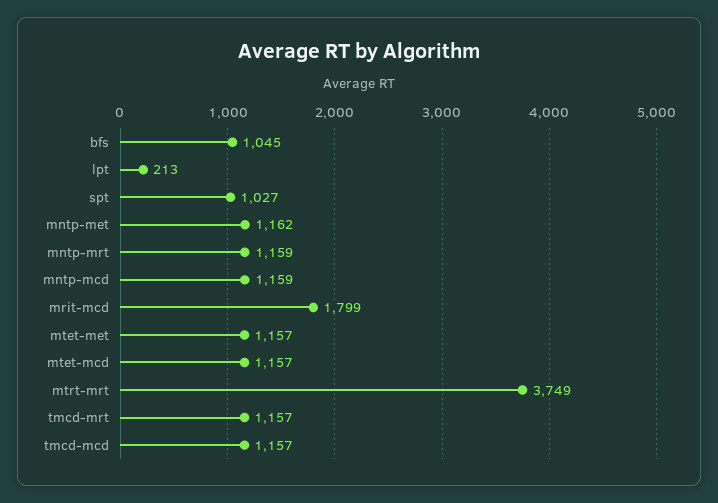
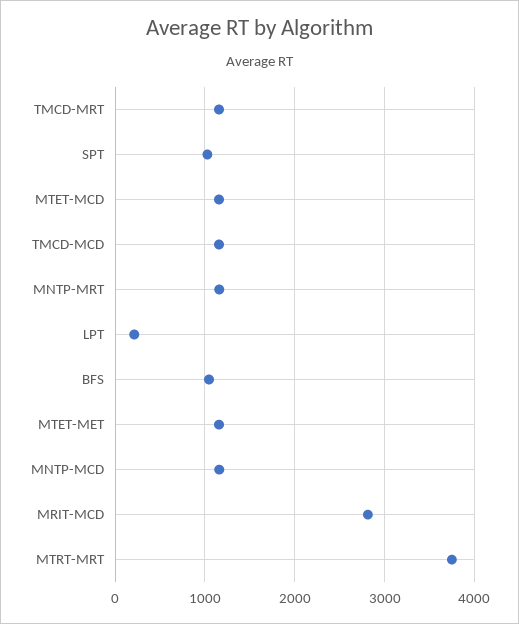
mntp-met: 1162 -> none
mrit-mcd: 1799 -> 2800

